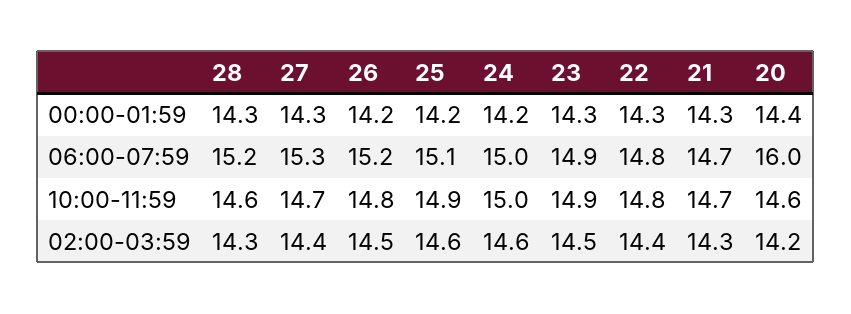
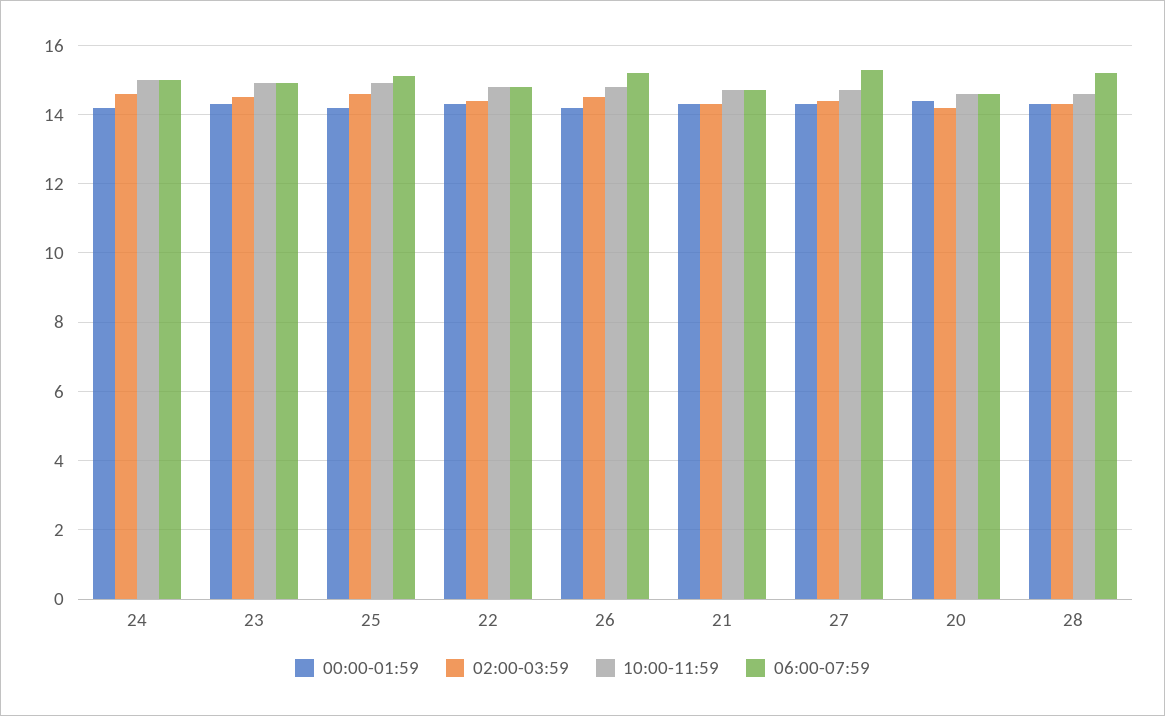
06:00-07:59, 20: 16 -> 14.5

